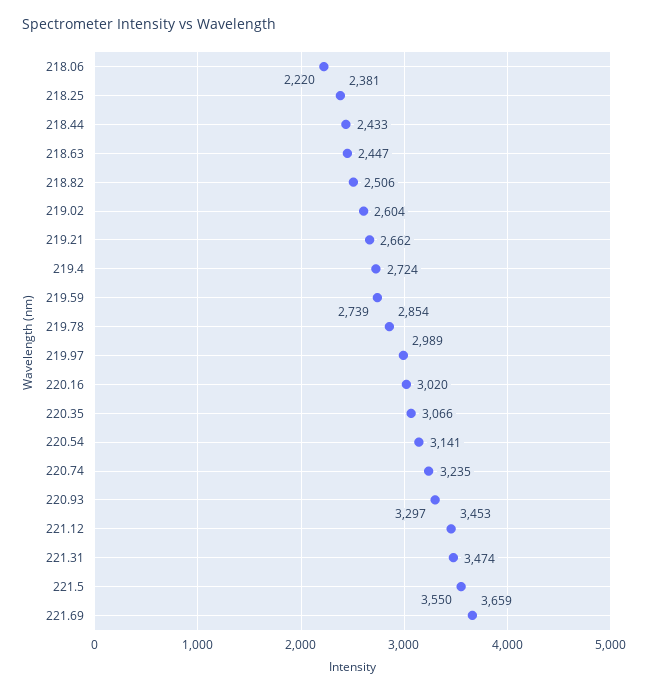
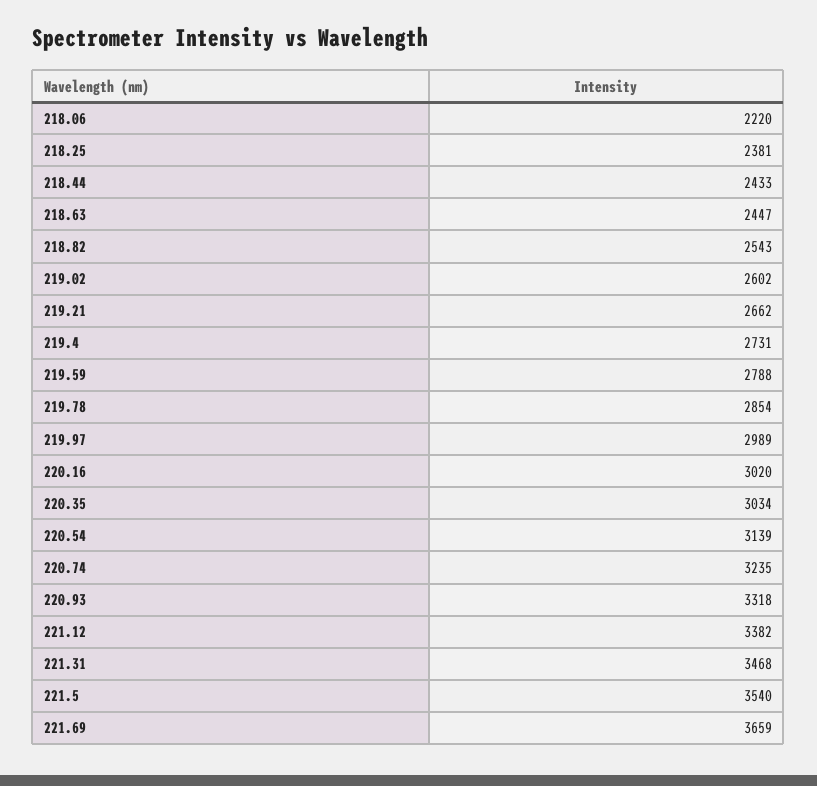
218.82: 2506 -> 2543
219.02: 2604 -> 2602
219.4: 2724 -> 2731
219.59: 2739 -> 2788
220.35: 3066 -> 3034
220.54: 3141 -> 3139
220.93: 3297 -> 3318
221.12: 3453 -> 3382
221.31: 3474 -> 3468
221.5: 3550 -> 3540

